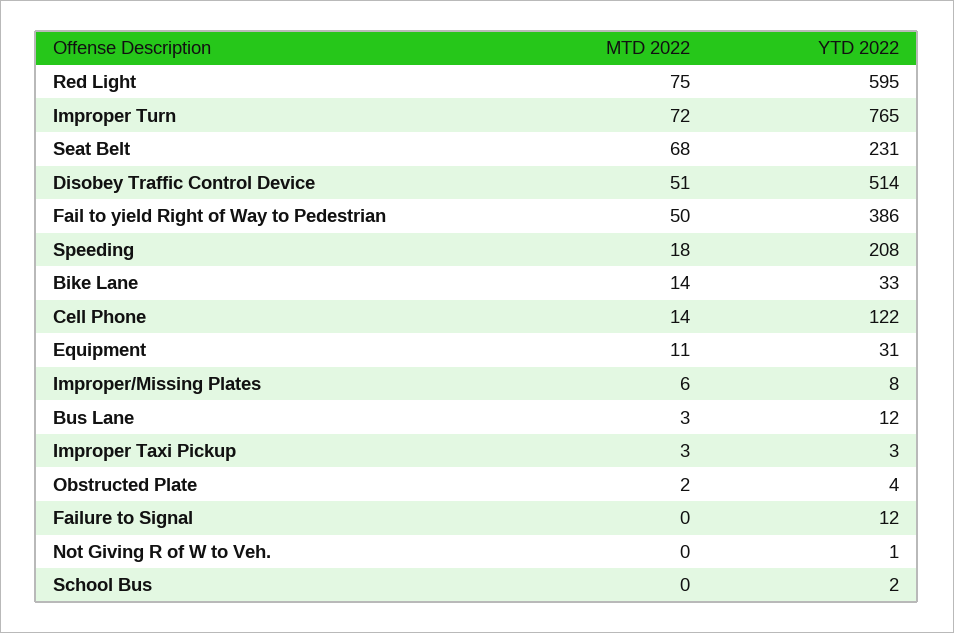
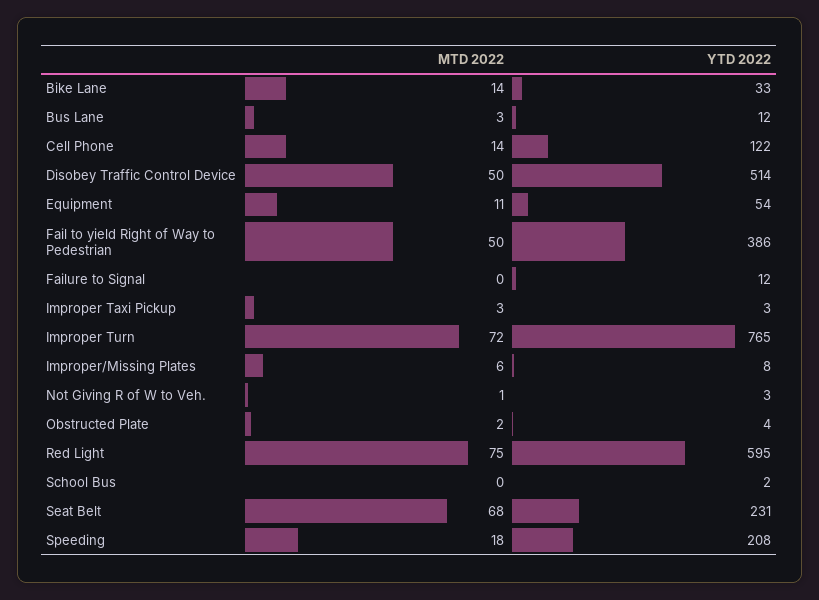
MTD 2022, Disobey Traffic Control Device: 51 -> 50
YTD 2022, Equipment: 31 -> 54
MTD 2022, Not Giving R of W to Veh.: 0 -> 1
YTD 2022, Not Giving R of W to Veh.: 1 -> 3

